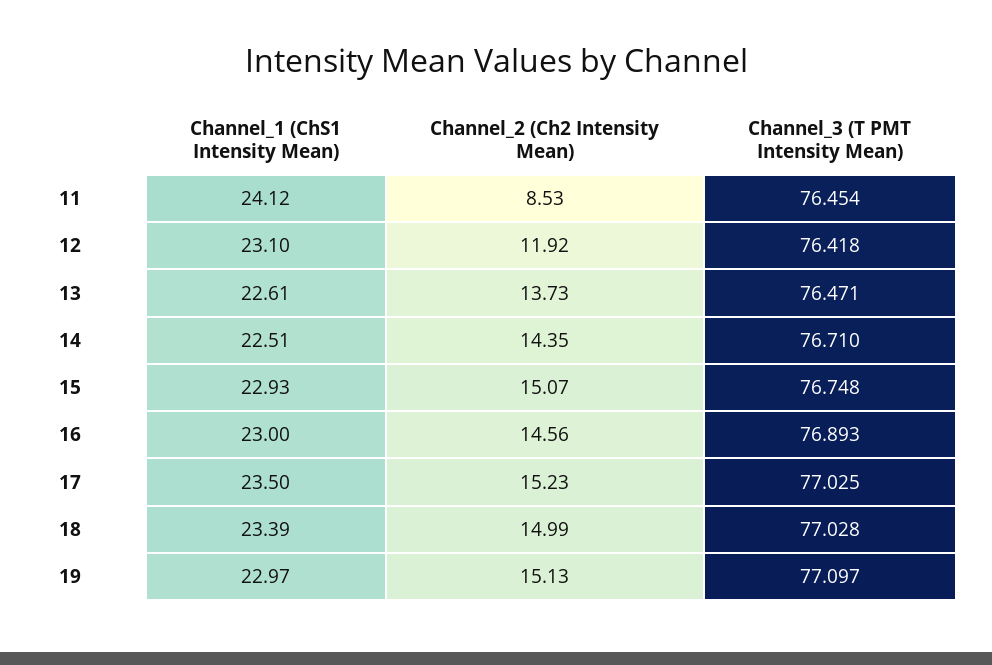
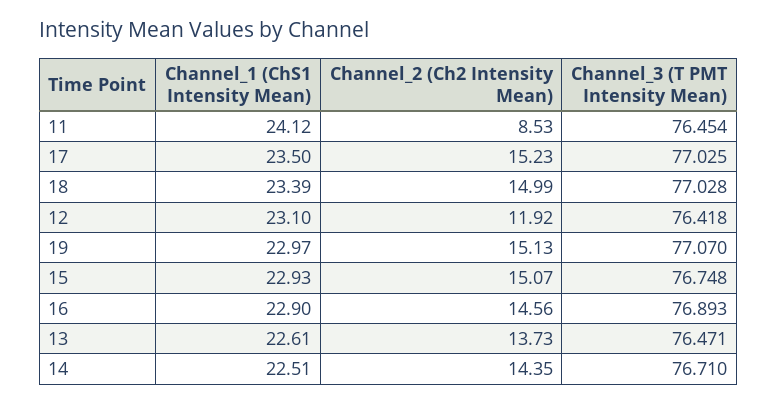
Channel_1 (ChS1 Intensity Mean), 16: 23 -> 22.9
Channel_3 (T PMT Intensity Mean), 19: 77.097 -> 77.07

